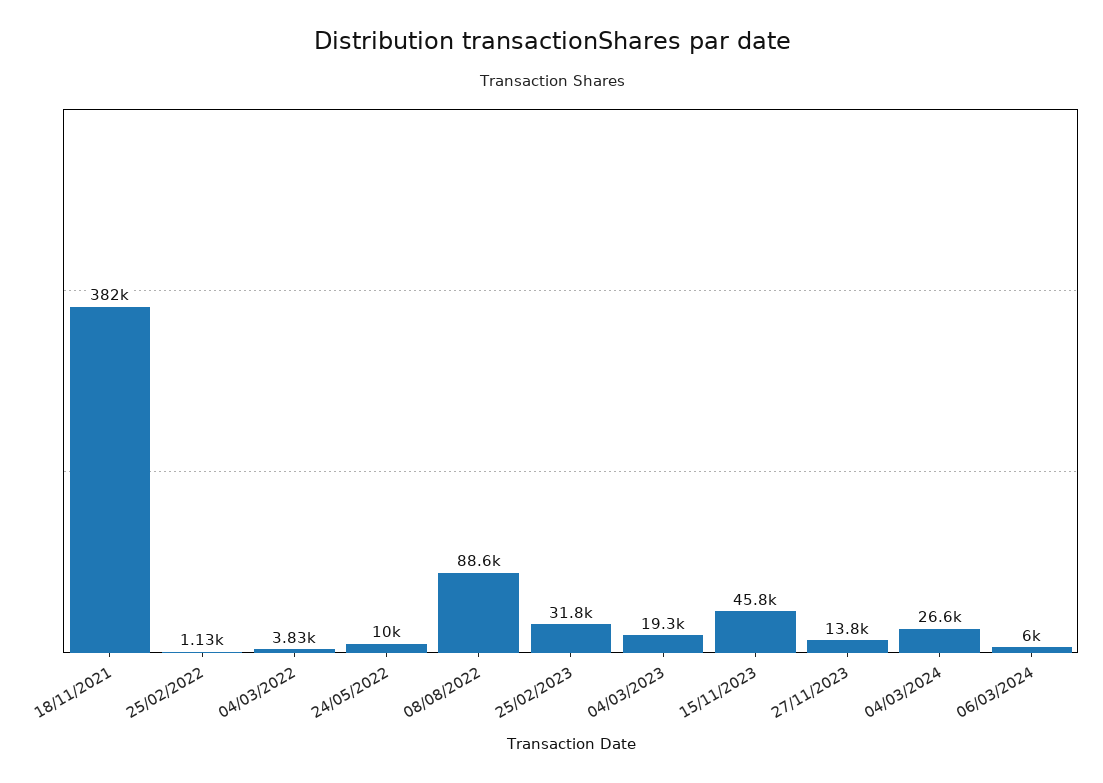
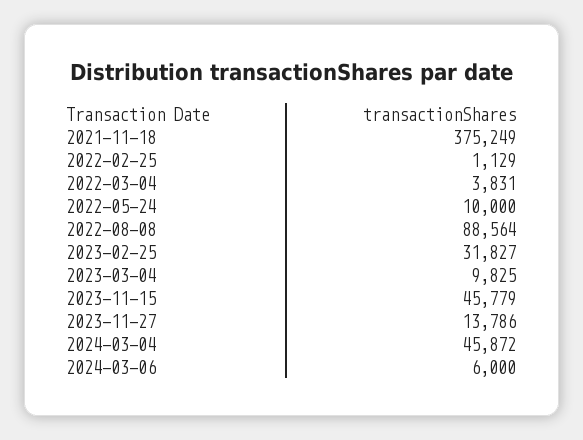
18/11/2021: 382000 -> 375249
04/03/2023: 19300 -> 9825
04/03/2024: 26600 -> 45872

